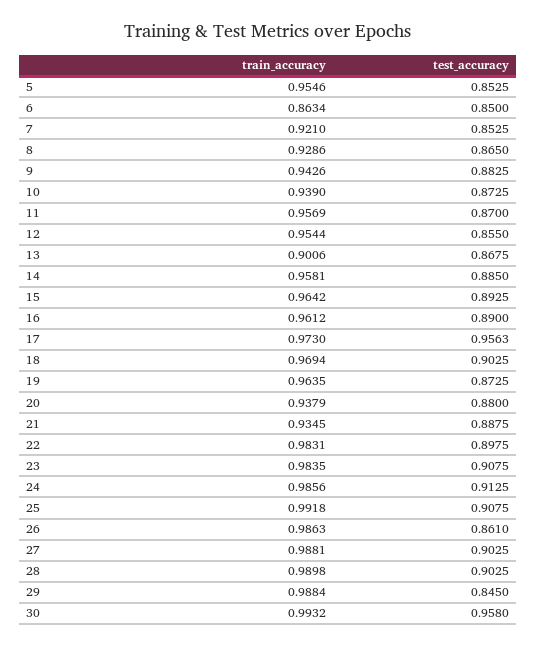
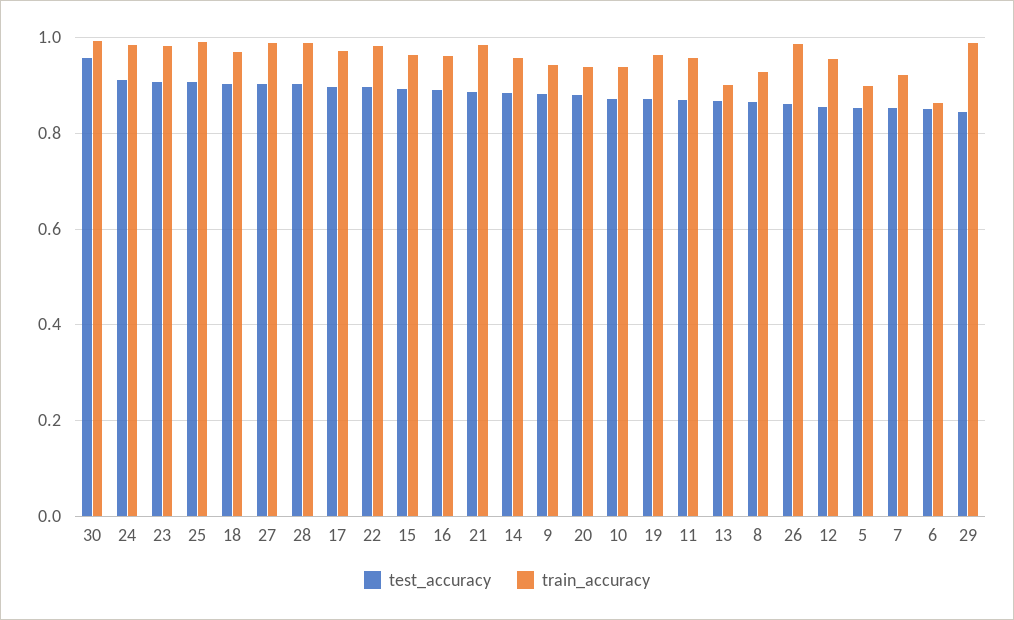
train_accuracy, 5: 0.9546 -> 0.9
test_accuracy, 17: 0.9563 -> 0.9
train_accuracy, 21: 0.9345 -> 0.98

